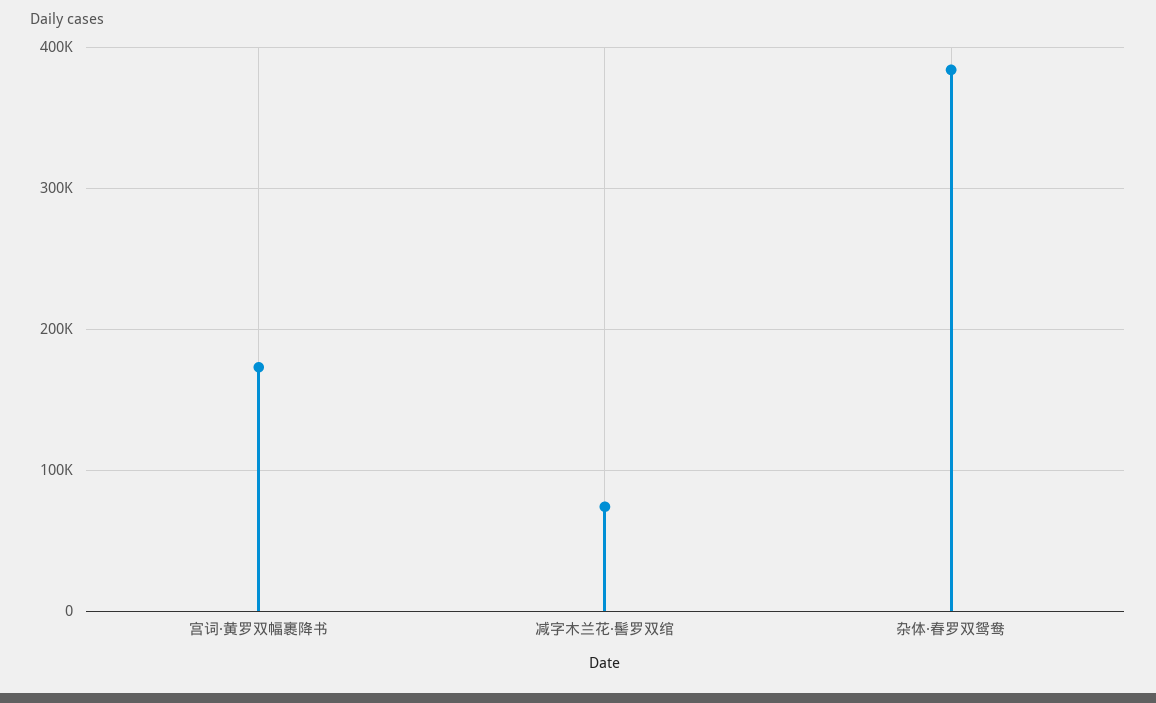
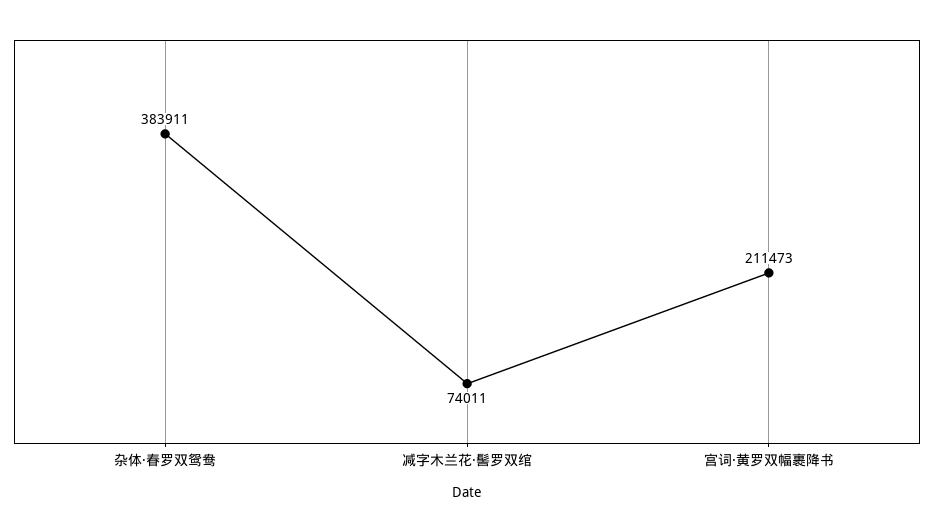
宫词·黄罗双幅裹降书: 170000 -> 211473

